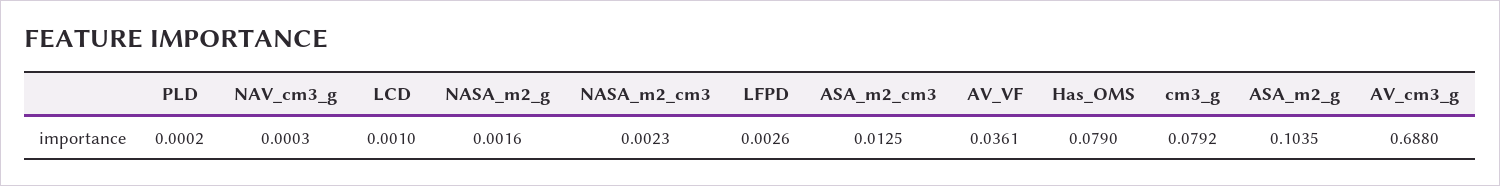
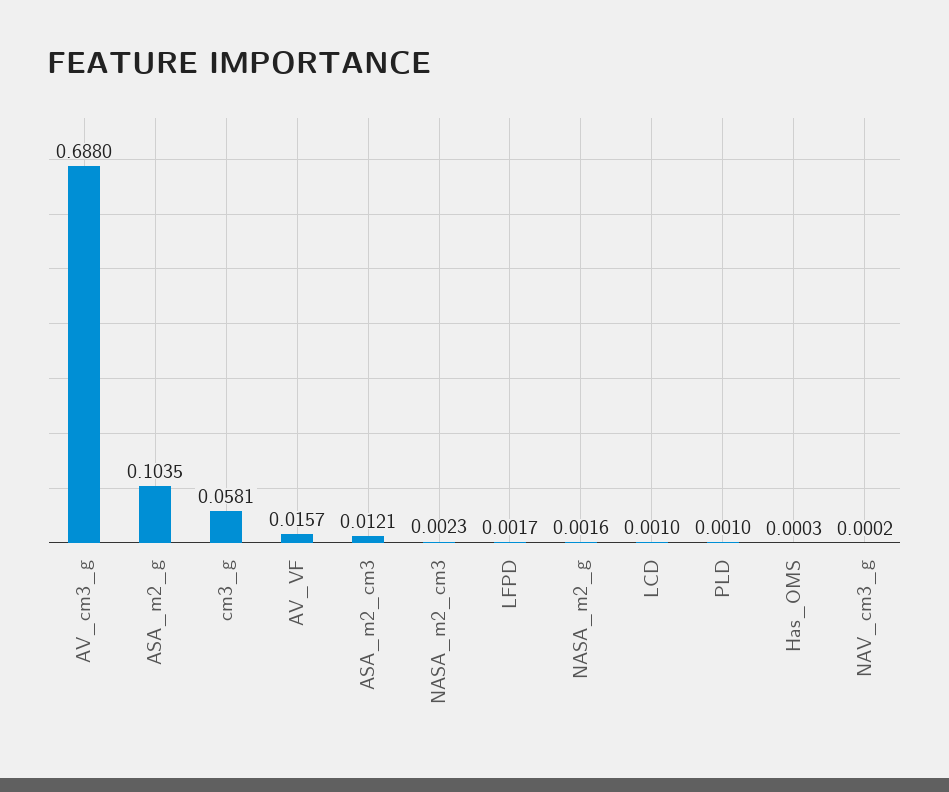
PLD: 0.0002 -> 0.001
NAV_cm3_g: 0.0003 -> 0.0002
LFPD: 0.0026 -> 0.0017
ASA_m2_cm3: 0.0125 -> 0.0121
AV_VF: 0.0361 -> 0.0157
Has_OMS: 0.079 -> 0.0003
cm3_g: 0.0792 -> 0.0581

